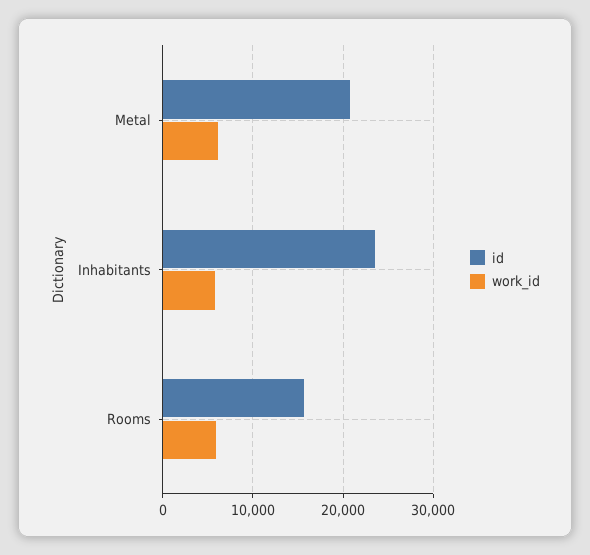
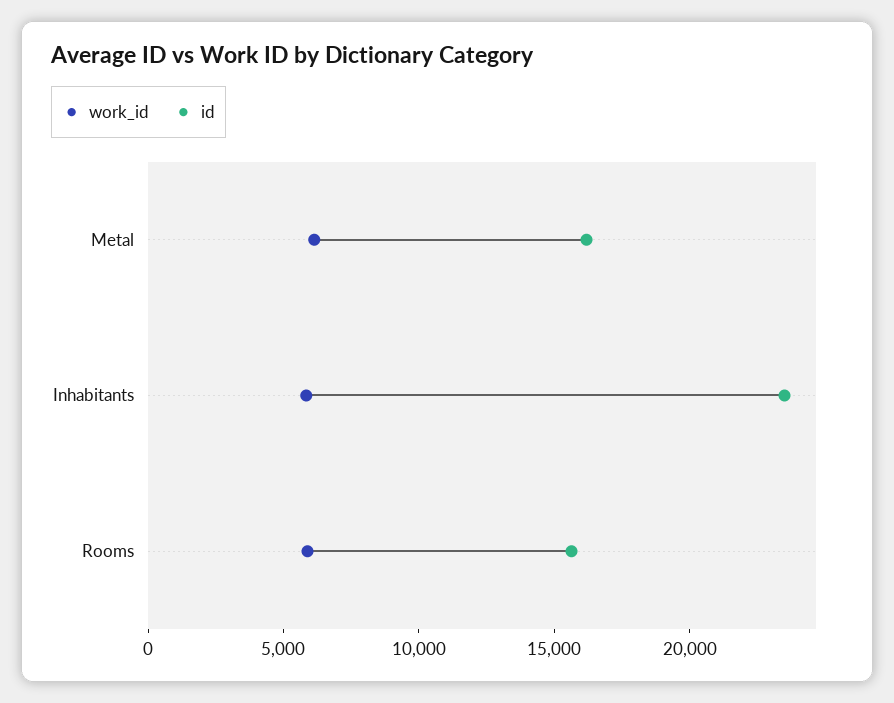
id, Metal: 21000 -> 16000

